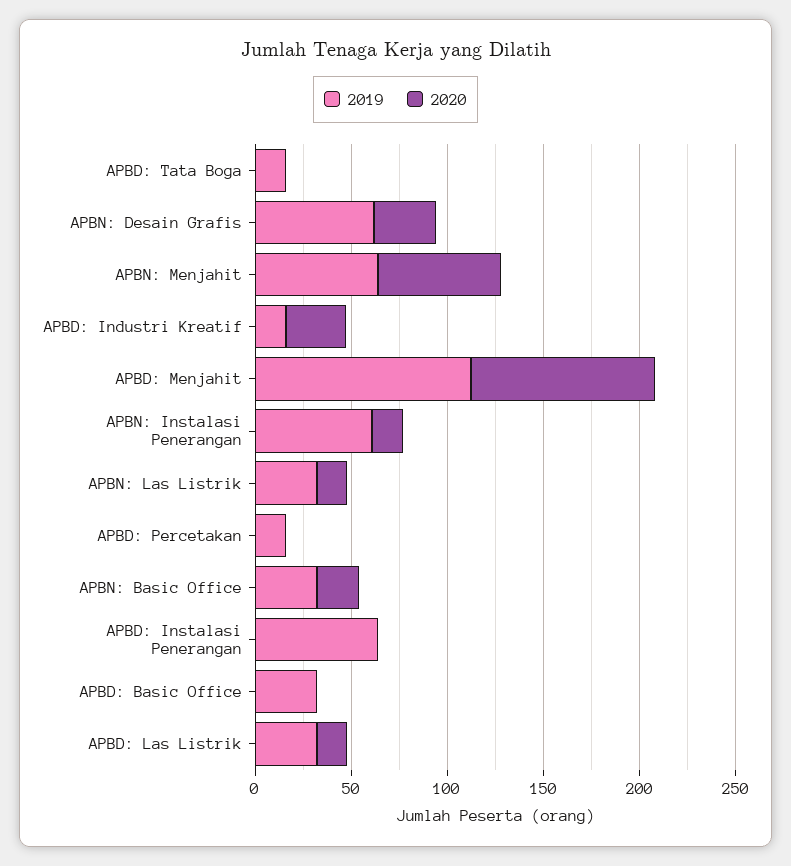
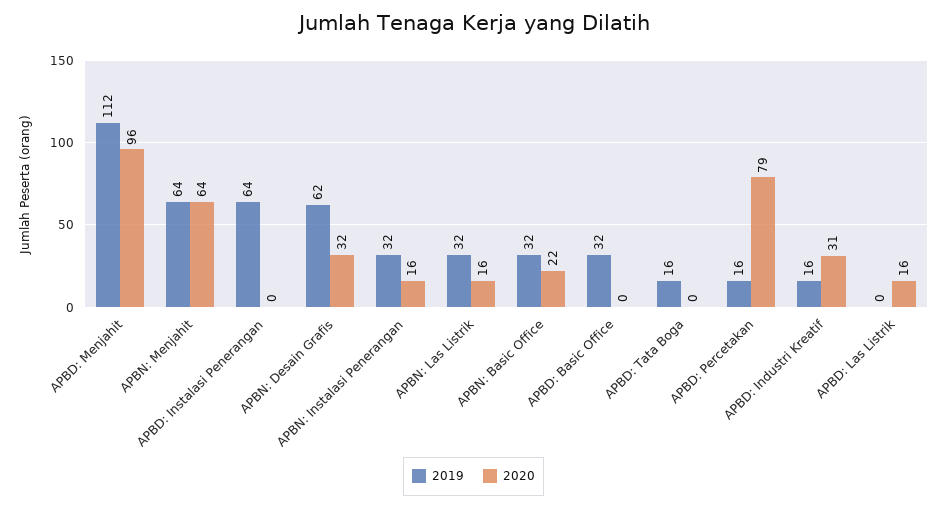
2019, APBN: Instalasi Penerangan: 60 -> 32
2020, APBD: Percetakan: 0 -> 79
2019, APBD: Las Listrik: 30 -> 0

